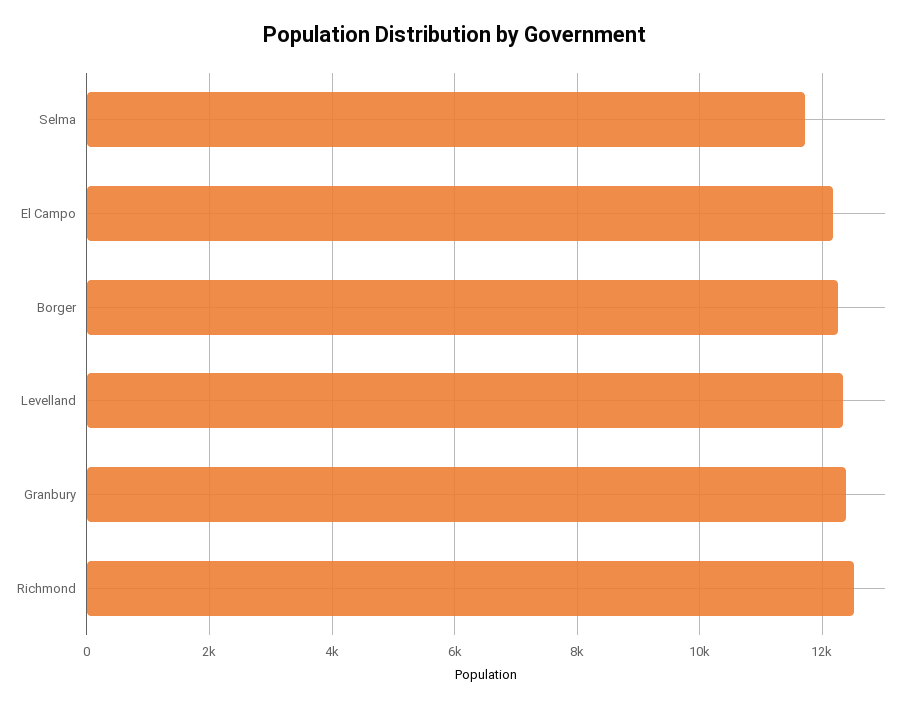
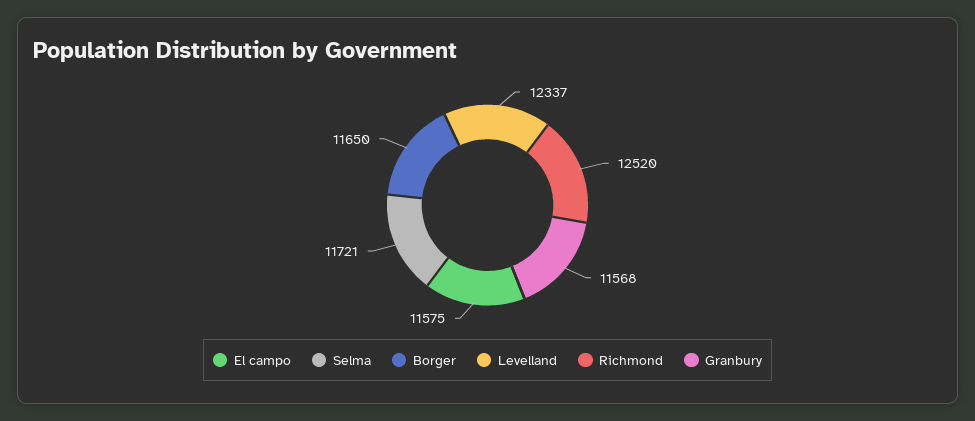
El Campo: 12200 -> 11575
Borger: 12200 -> 11650
Granbury: 12400 -> 11568

